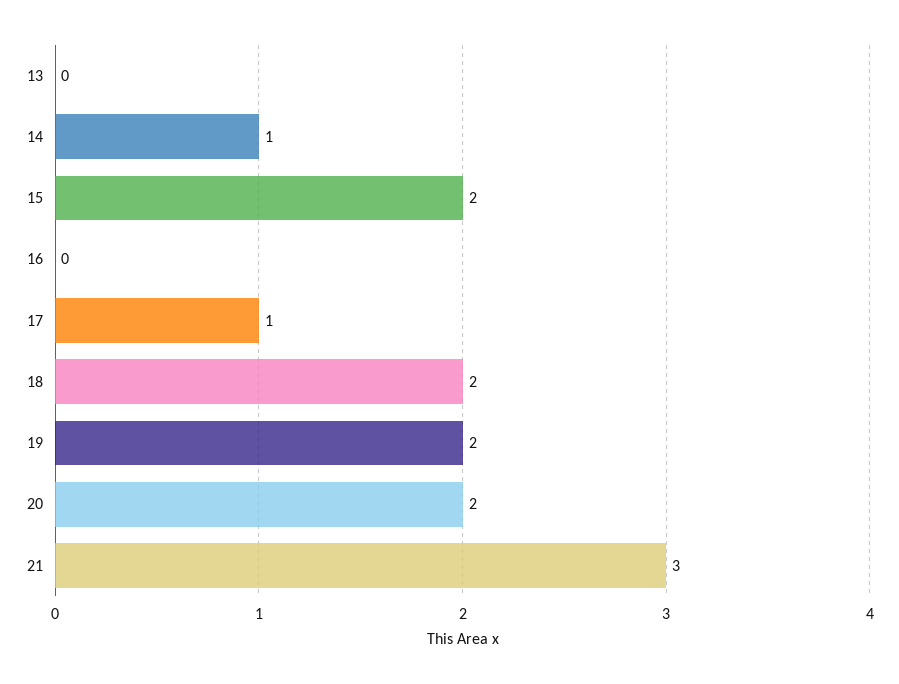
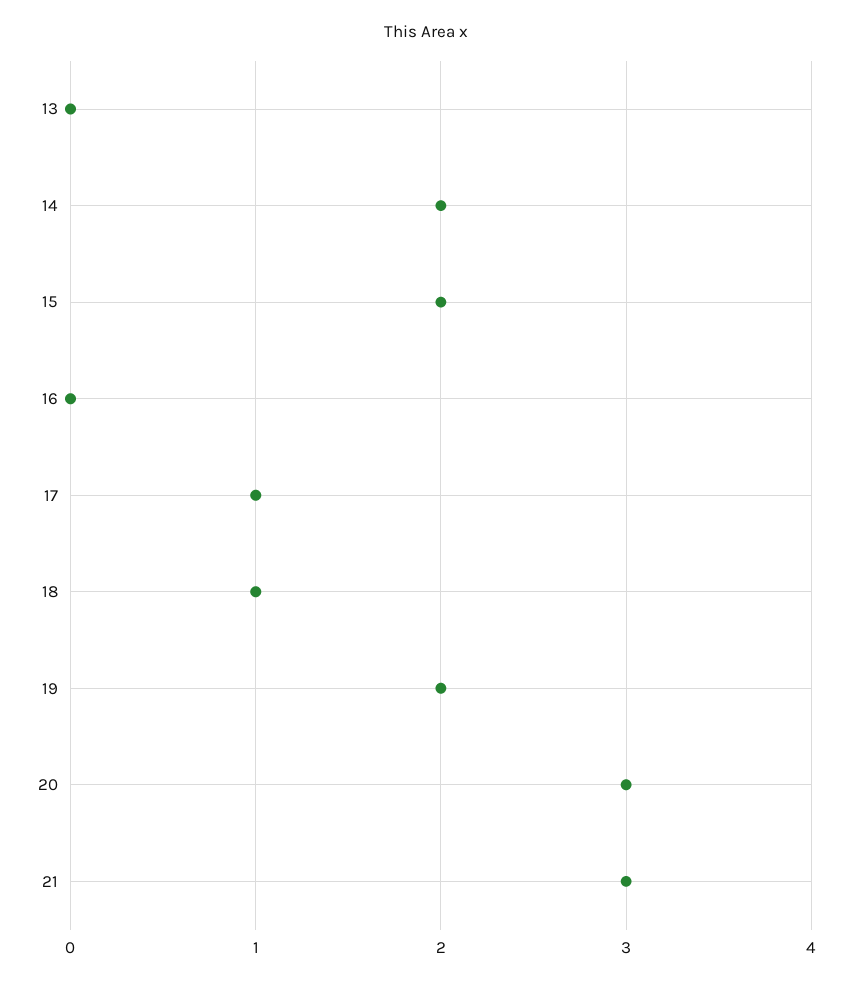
14: 1 -> 2
18: 2 -> 1
20: 2 -> 3

